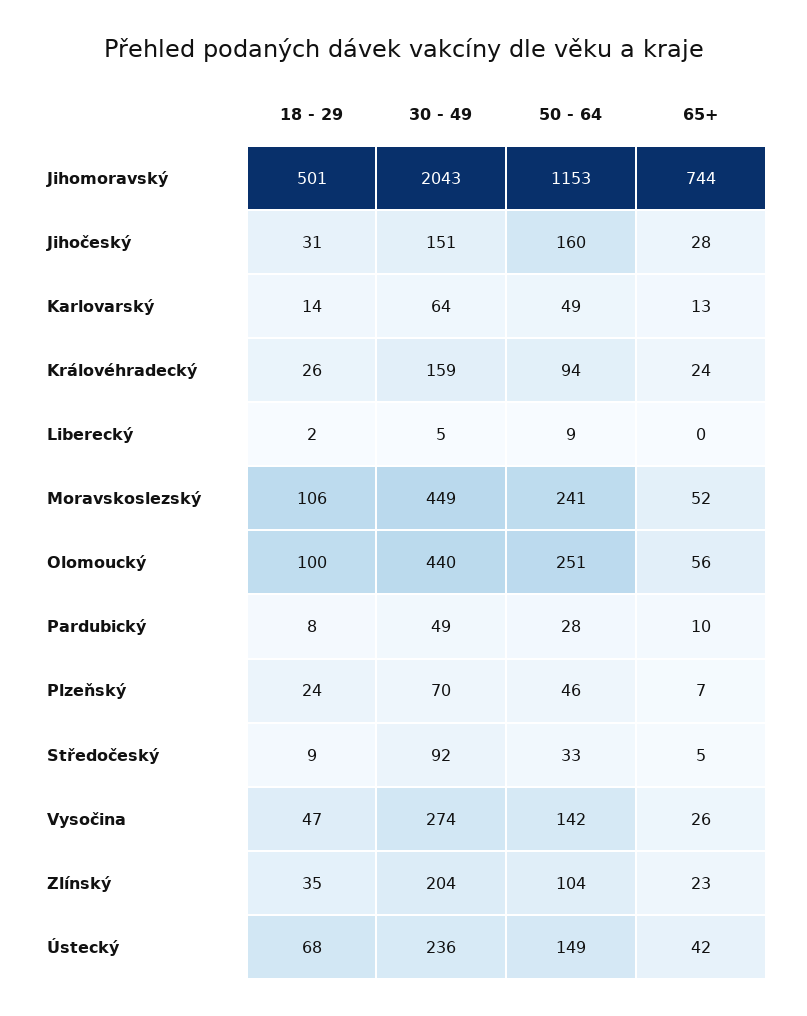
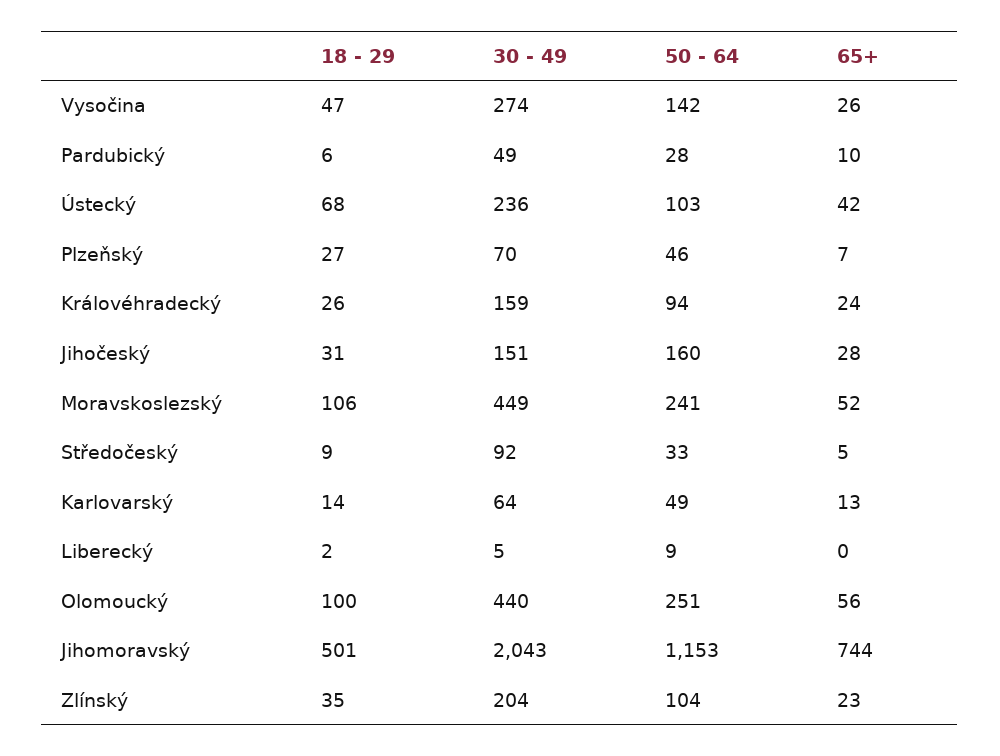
18 - 29, Pardubický: 8 -> 6
18 - 29, Plzeňský: 24 -> 27
50 - 64, Ústecký: 149 -> 103

